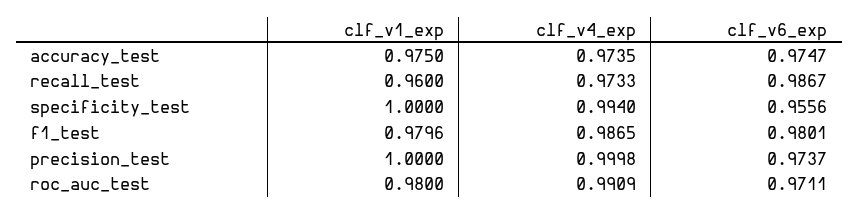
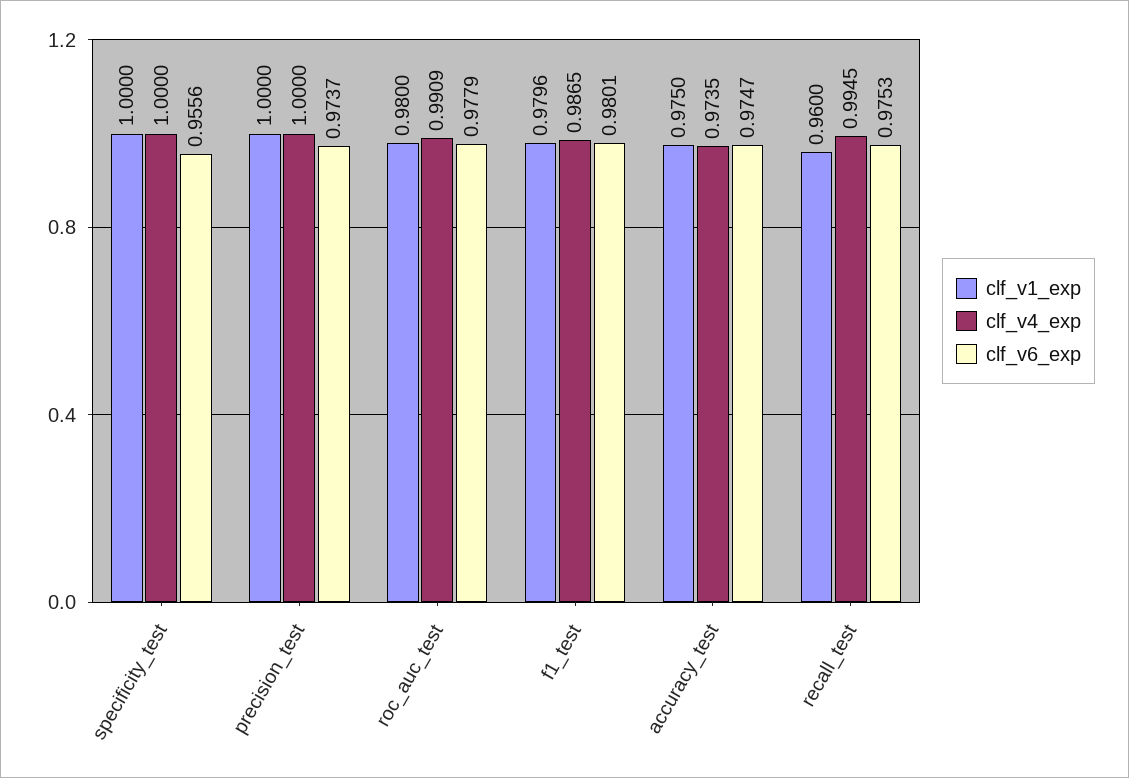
clf_v4_exp, recall_test: 0.9733 -> 0.9945
clf_v6_exp, recall_test: 0.9867 -> 0.9753
clf_v4_exp, specificity_test: 0.994 -> 1
clf_v4_exp, precision_test: 0.9998 -> 1
clf_v6_exp, roc_auc_test: 0.9711 -> 0.9779

